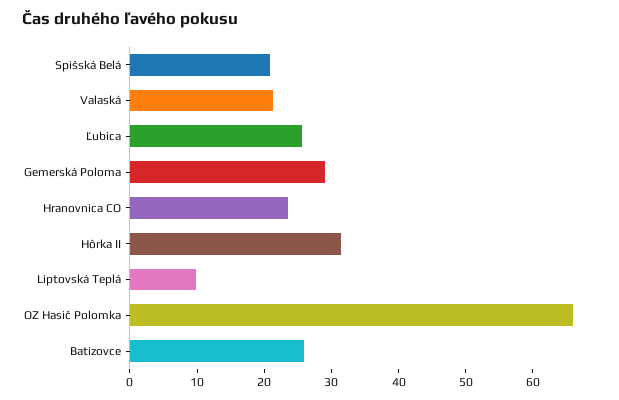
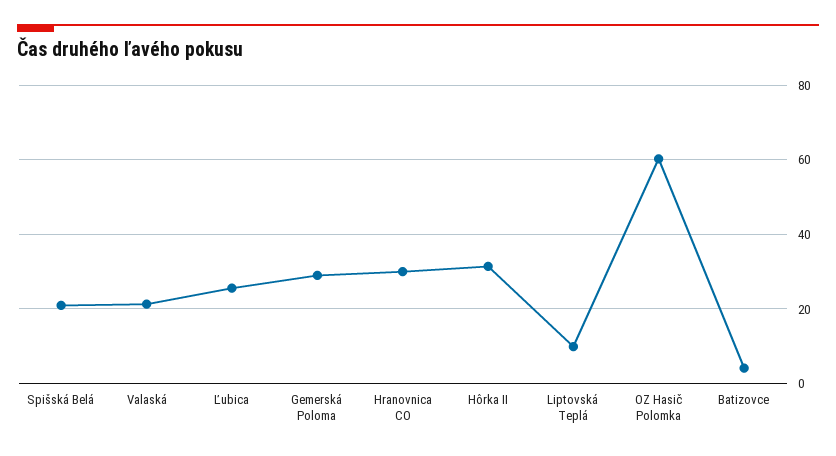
Hranovnica CO: 24 -> 30
OZ Hasič Polomka: 66 -> 60
Batizovce: 26 -> 4

